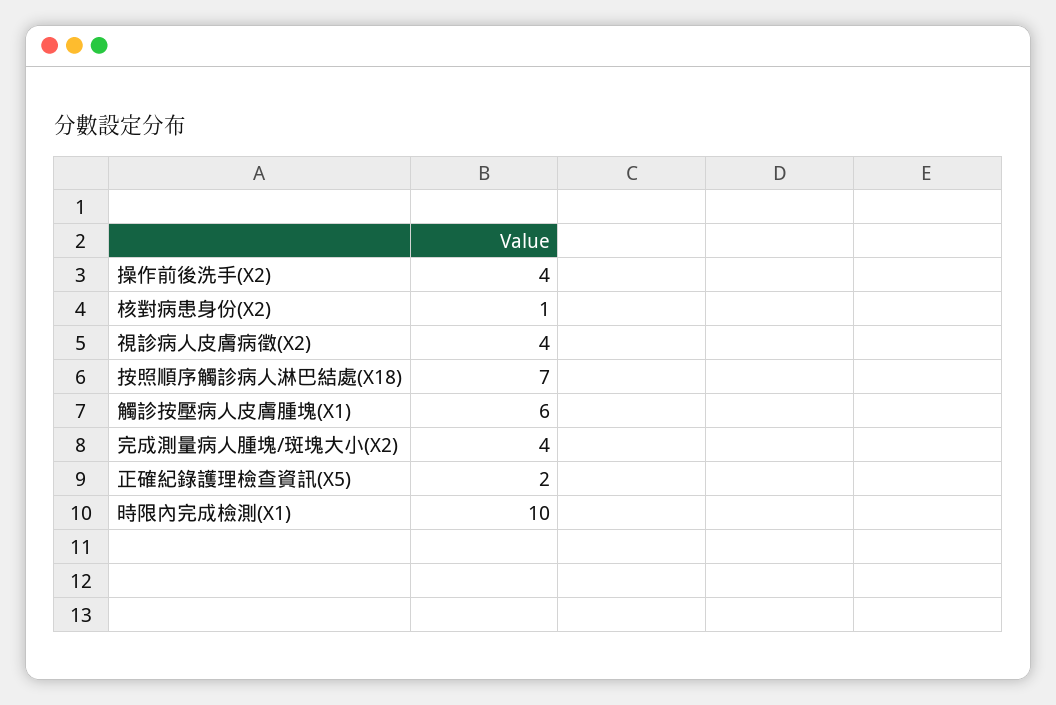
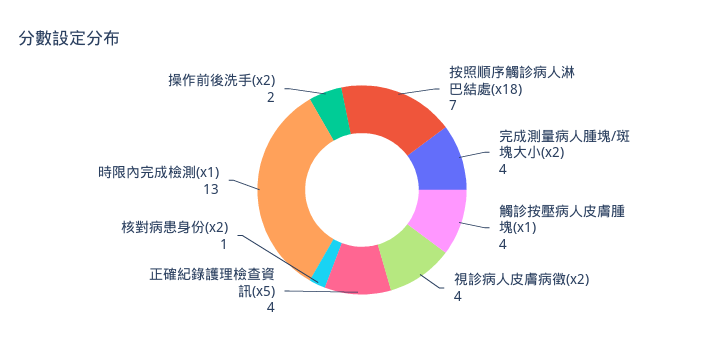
操作前後洗手(X2): 4 -> 2
觸診按壓病人皮膚腫塊(X1): 6 -> 4
正確紀錄護理檢查資訊(X5): 2 -> 4
時限內完成檢測(X1): 10 -> 13

